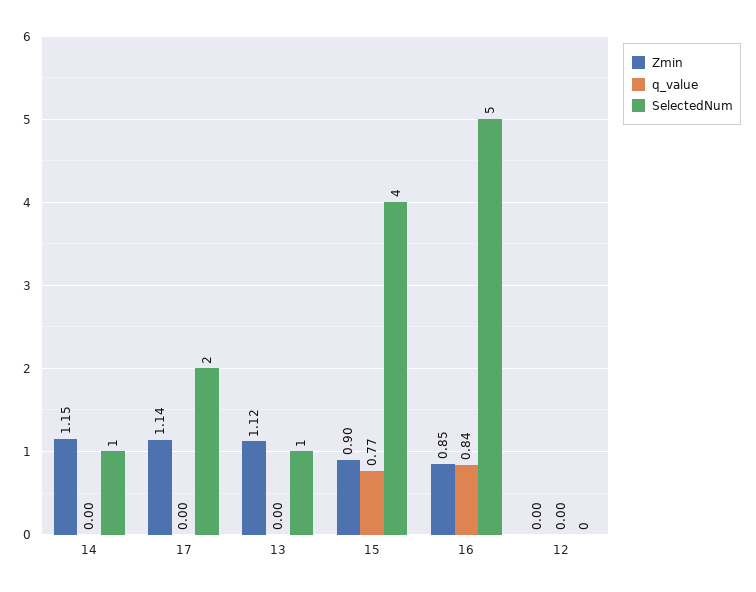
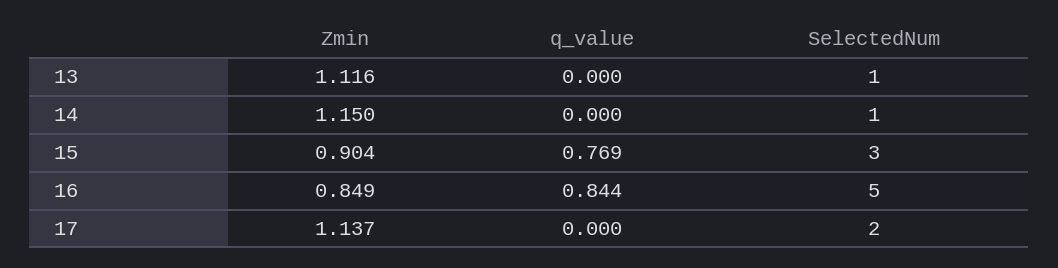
SelectedNum, 15: 4 -> 3
Zmin, 12: 0 -> none
q_value, 12: 0 -> none
SelectedNum, 12: 0 -> none

